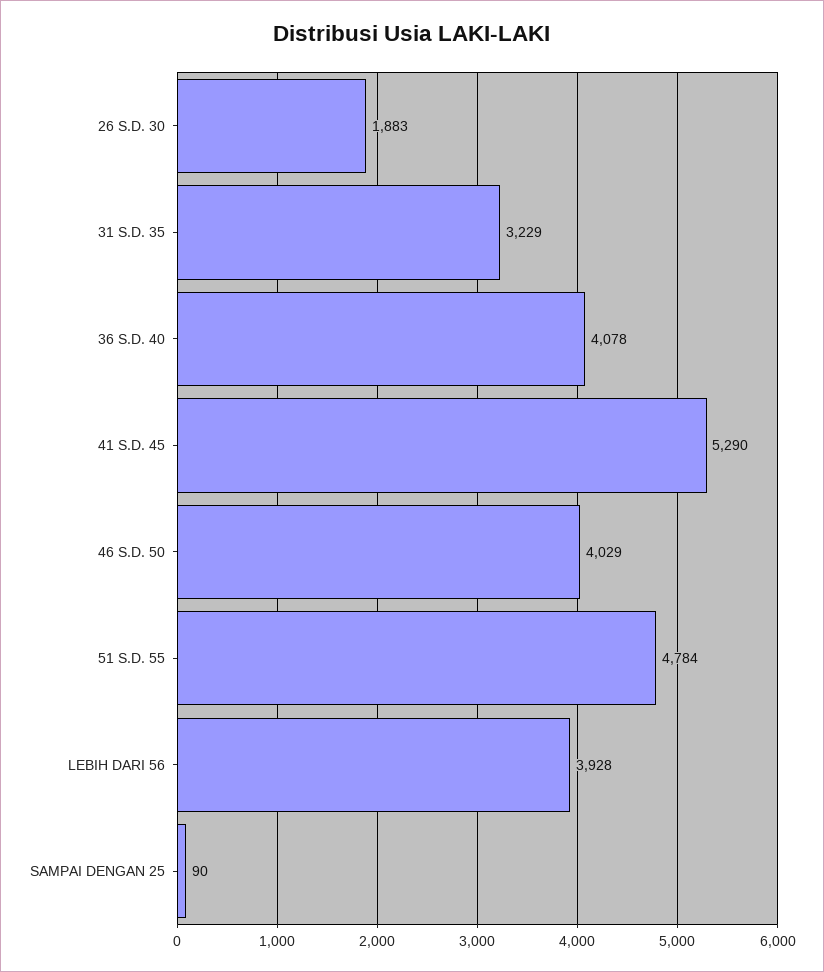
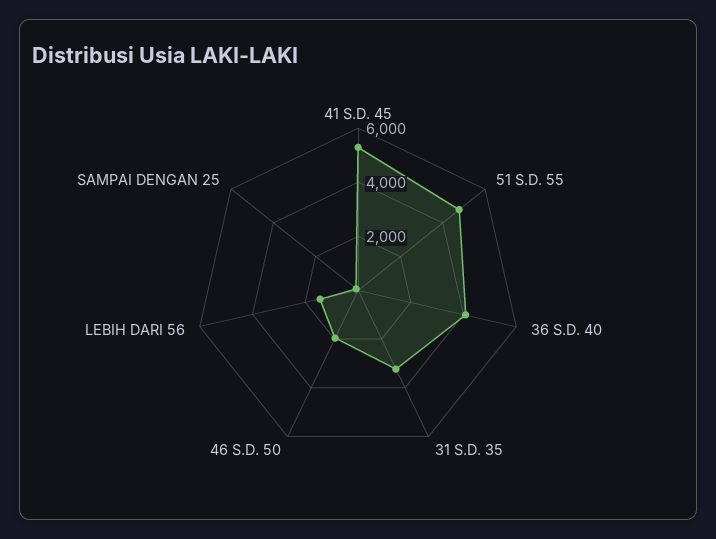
26 S.D. 30: 1883 -> none
46 S.D. 50: 4029 -> 2000
LEBIH DARI 56: 3928 -> 1500

